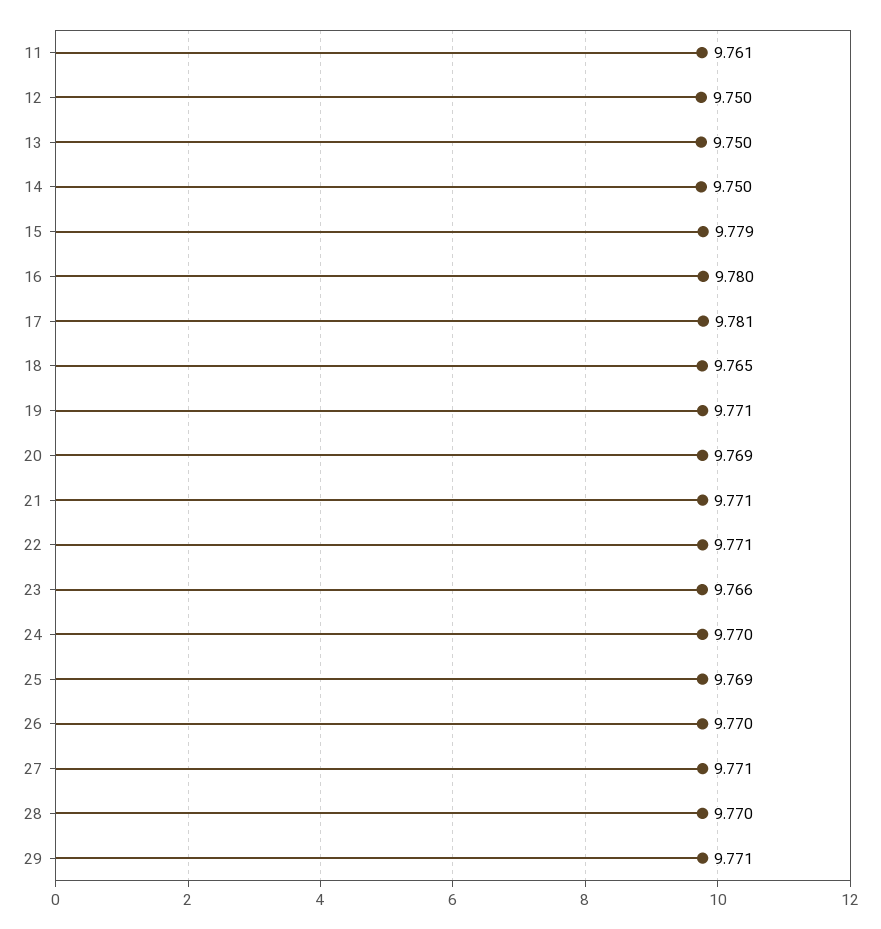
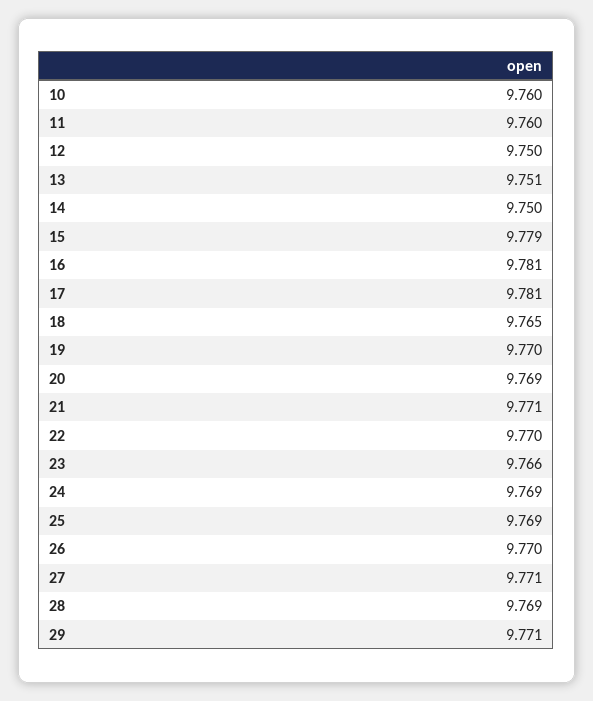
11: 9.761 -> 9.76
13: 9.75 -> 9.751
16: 9.78 -> 9.781
19: 9.771 -> 9.77
22: 9.771 -> 9.77
24: 9.77 -> 9.769
28: 9.77 -> 9.769
10: none -> 9.76

